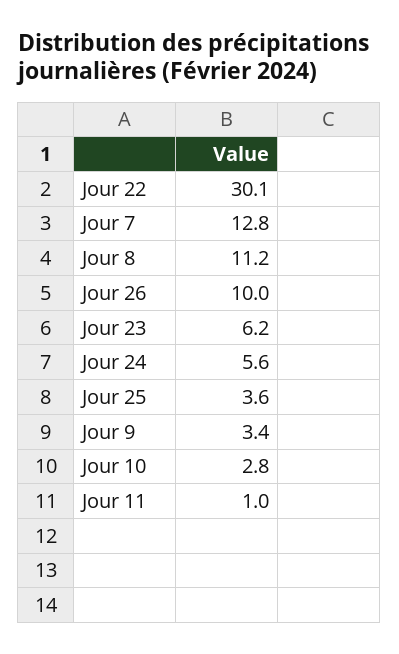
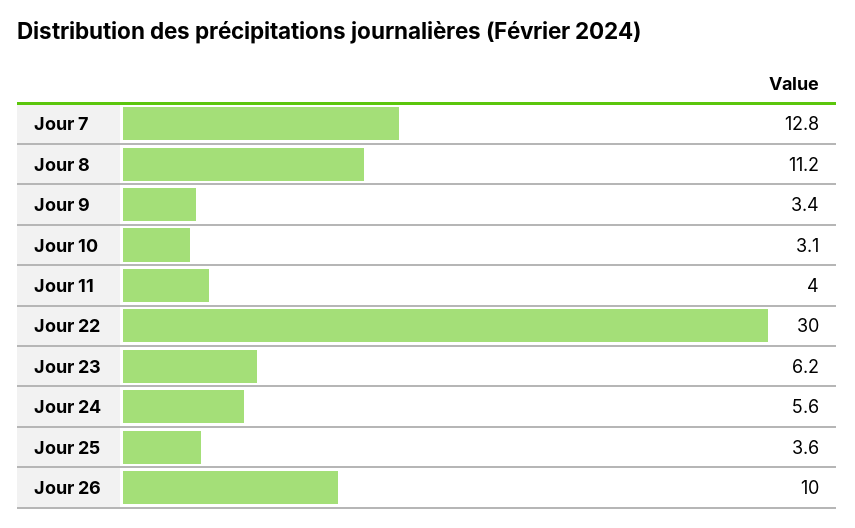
Jour 22: 30.1 -> 30
Jour 10: 2.8 -> 3.1
Jour 11: 1 -> 4

